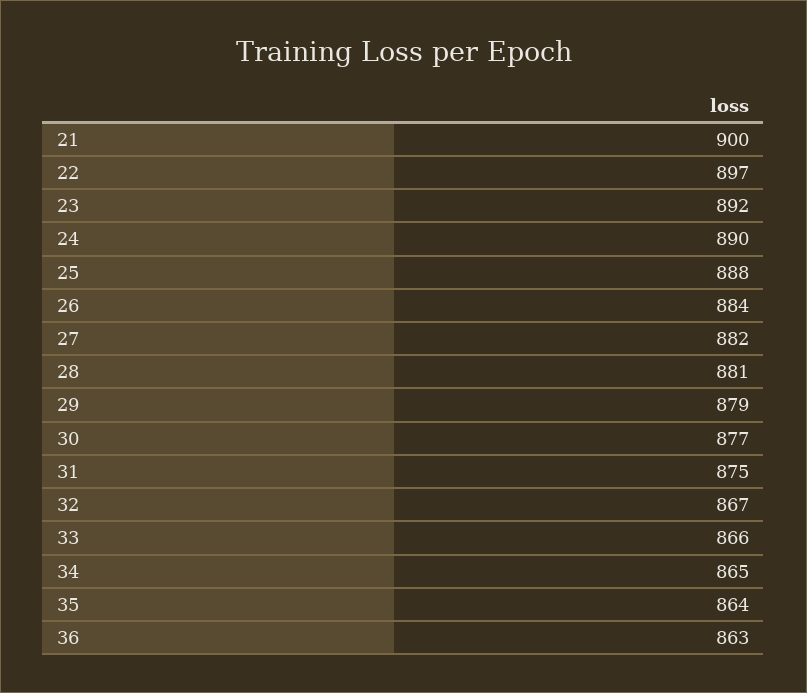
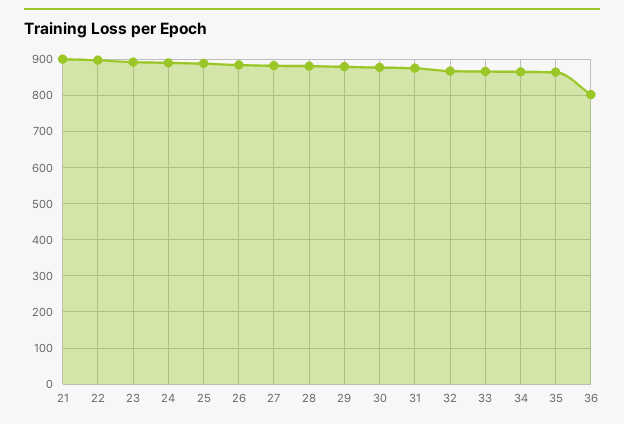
36: 863 -> 800

